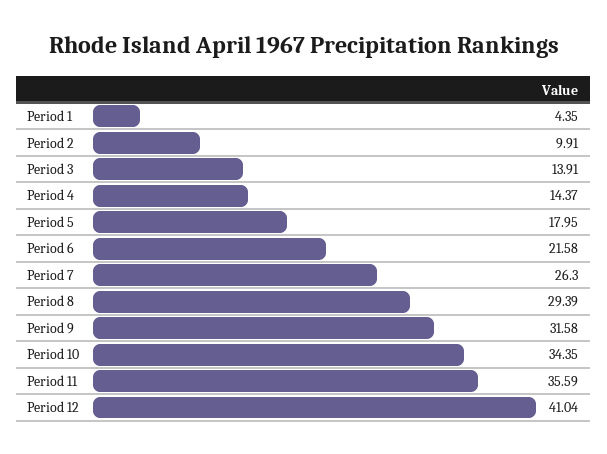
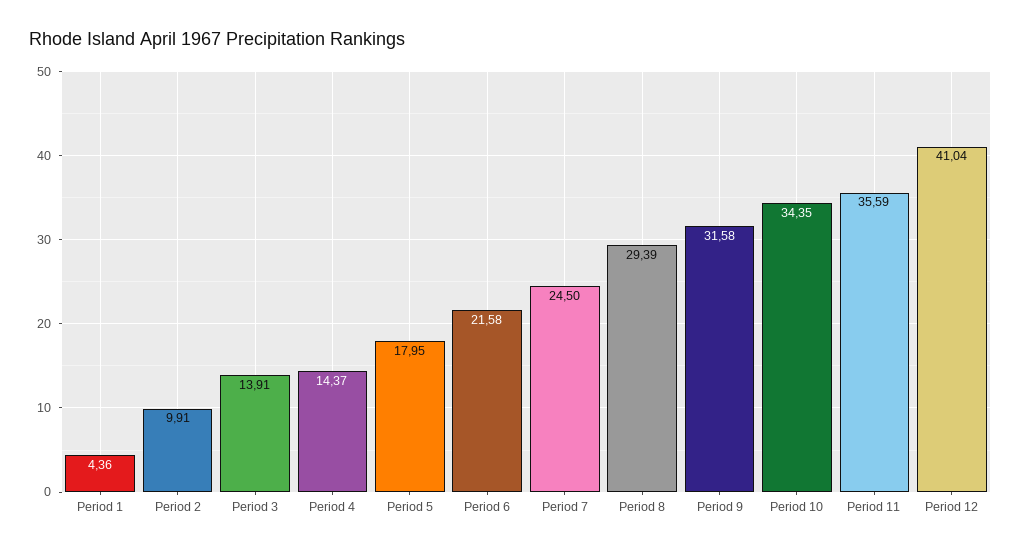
Period 1: 4.35 -> 4.36
Period 7: 26.3 -> 24.5

